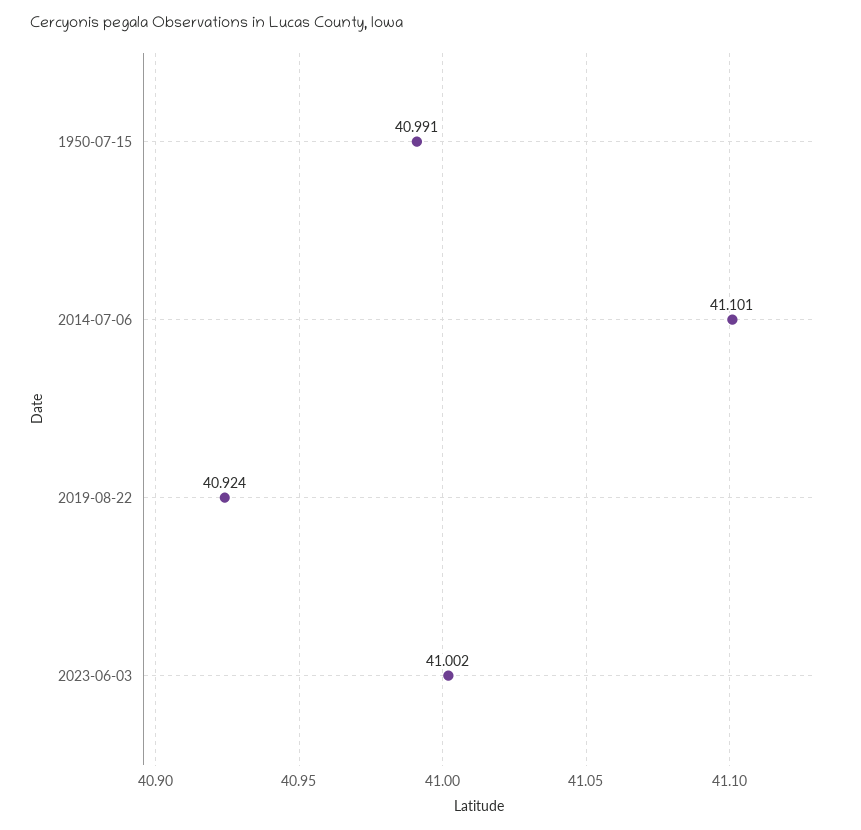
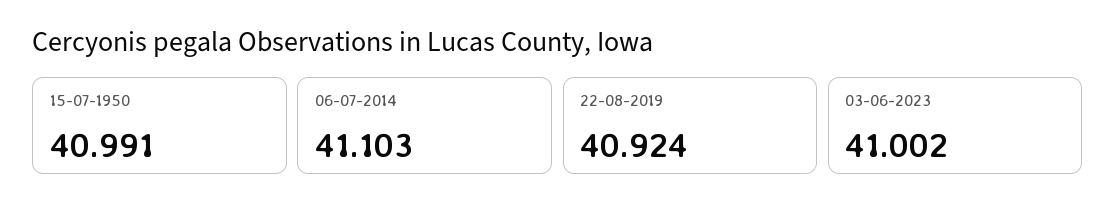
2014-07-06: 41.101 -> 41.103

